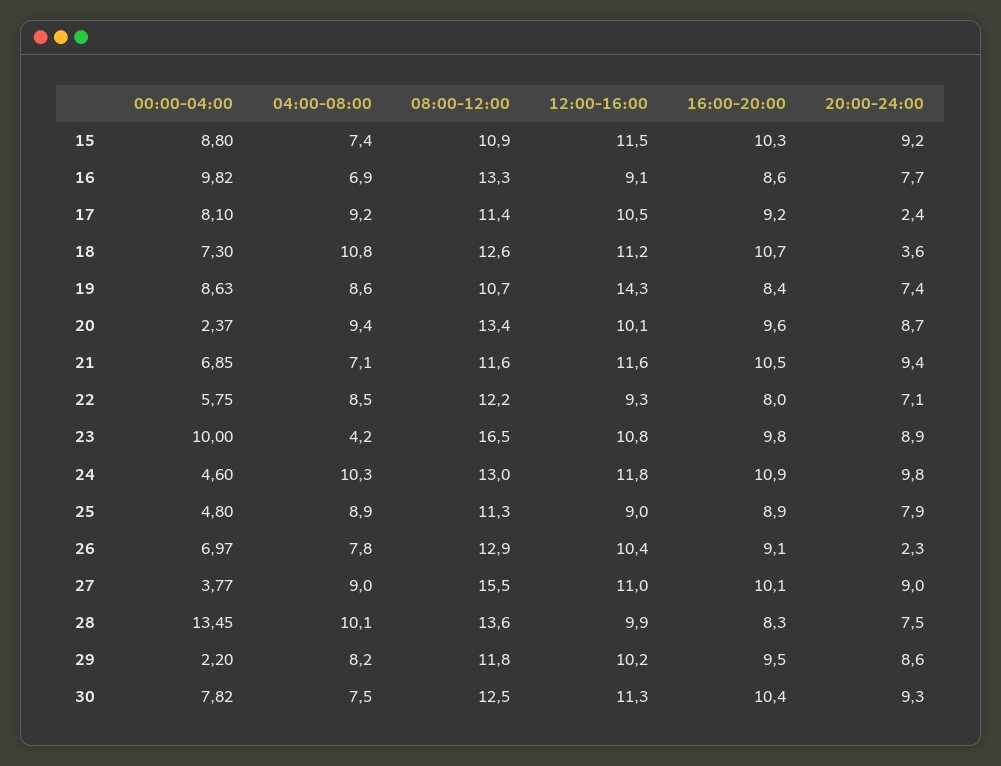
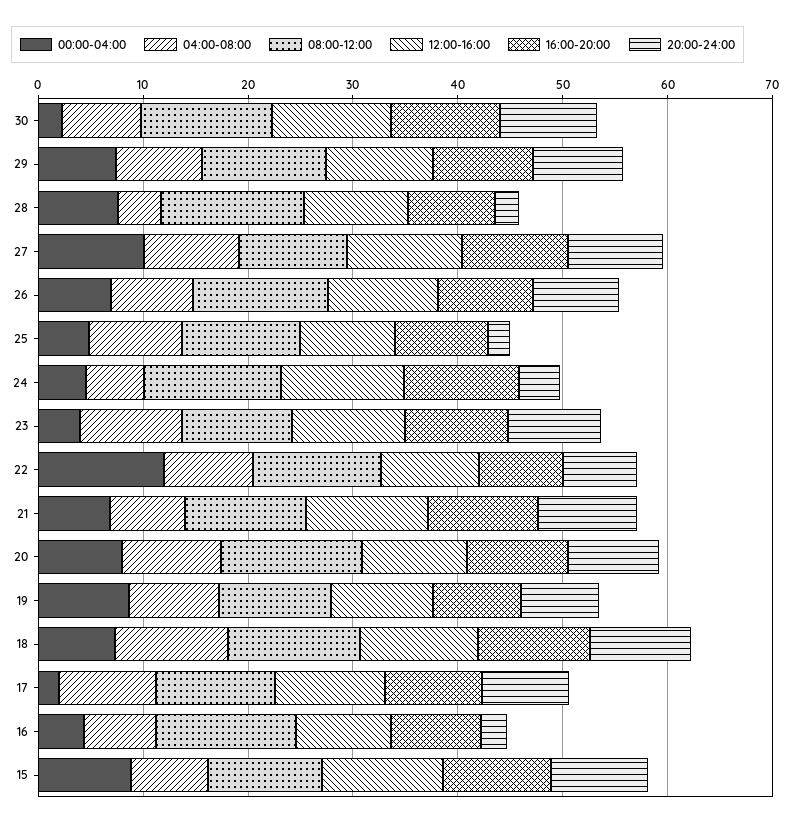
00:00-04:00, 16: 9.82 -> 4
20:00-24:00, 16: 7.7 -> 2
00:00-04:00, 17: 8.1 -> 2
20:00-24:00, 17: 2.4 -> 8
20:00-24:00, 18: 3.6 -> 10
12:00-16:00, 19: 14.3 -> 10
00:00-04:00, 20: 2.37 -> 8
00:00-04:00, 22: 5.75 -> 12
00:00-04:00, 23: 10 -> 4
04:00-08:00, 23: 4.2 -> 10
08:00-12:00, 23: 16.5 -> 10
04:00-08:00, 24: 10.3 -> 6
20:00-24:00, 24: 9.8 -> 4
20:00-24:00, 25: 7.9 -> 2
20:00-24:00, 26: 2.3 -> 8
00:00-04:00, 27: 3.77 -> 10
08:00-12:00, 27: 15.5 -> 10
00:00-04:00, 28: 13.45 -> 8
04:00-08:00, 28: 10.1 -> 4
20:00-24:00, 28: 7.5 -> 2
00:00-04:00, 29: 2.2 -> 8
00:00-04:00, 30: 7.82 -> 2

